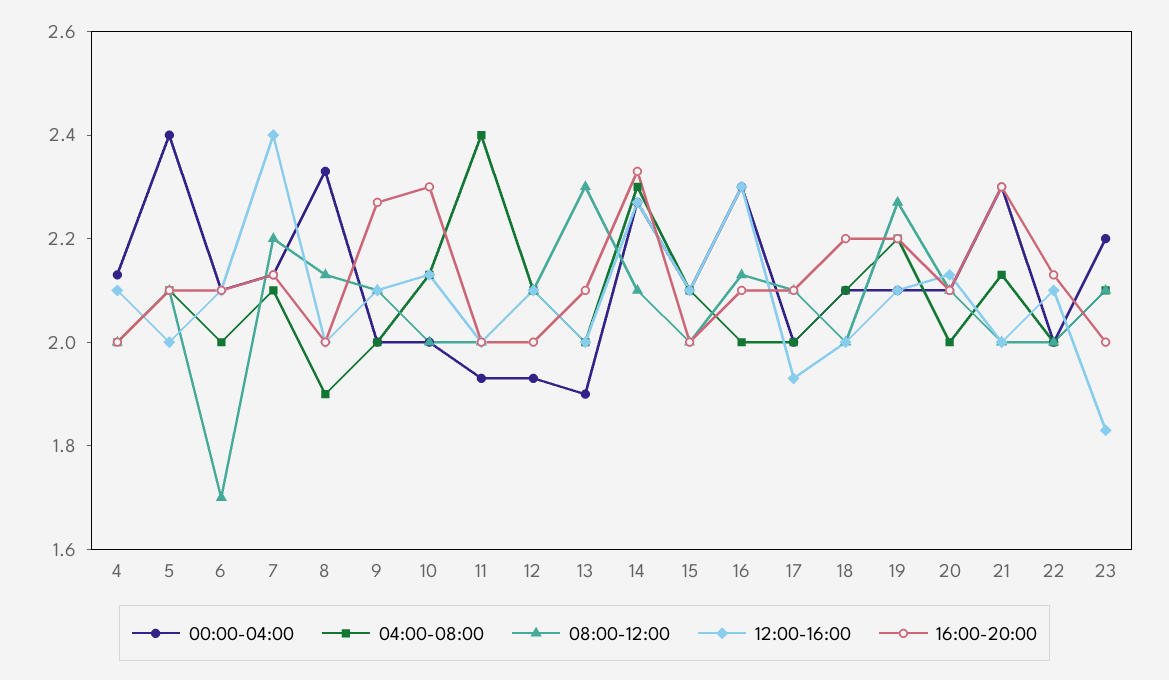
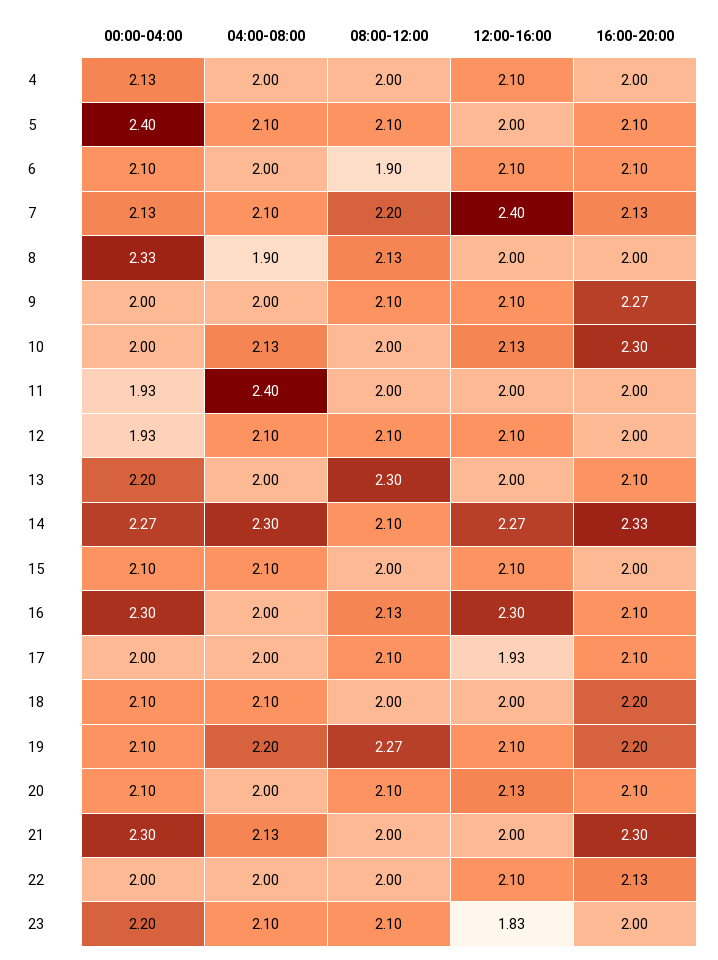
08:00-12:00, 6: 1.7 -> 1.9
00:00-04:00, 13: 1.9 -> 2.2

